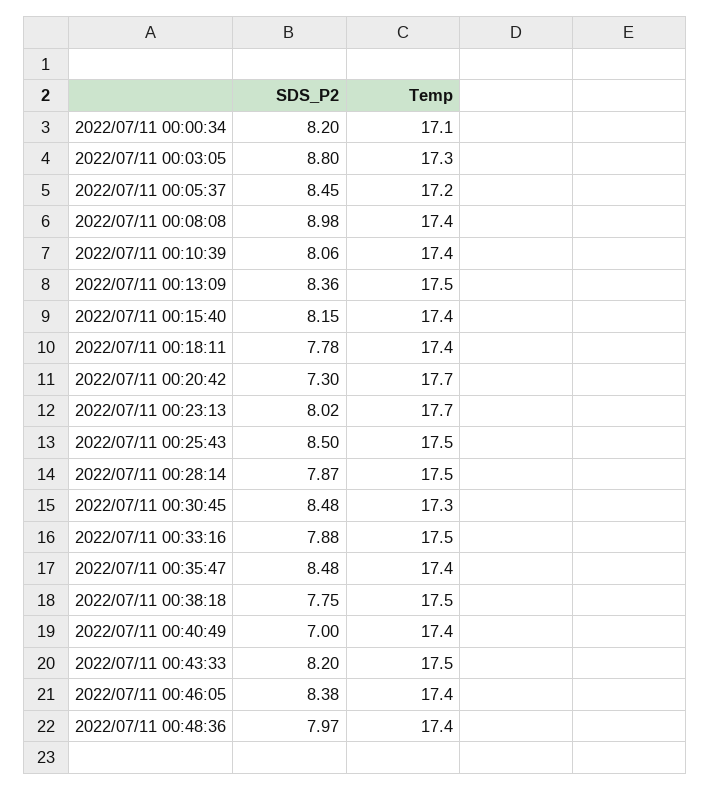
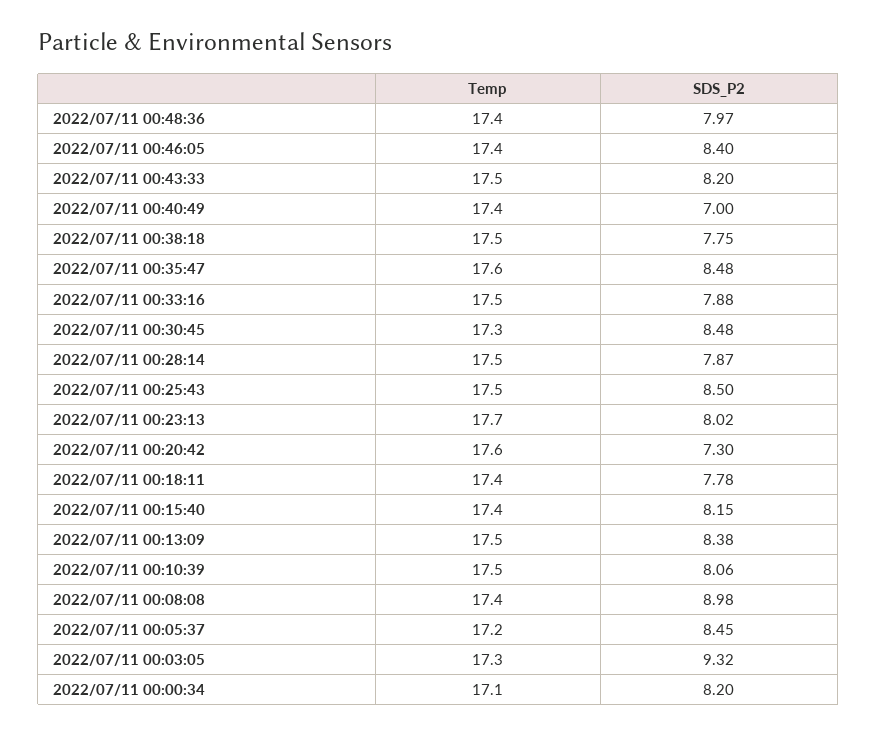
SDS_P2, 2022/07/11 00:03:05: 8.8 -> 9.32
Temp, 2022/07/11 00:10:39: 17.4 -> 17.5
SDS_P2, 2022/07/11 00:13:09: 8.36 -> 8.38
Temp, 2022/07/11 00:20:42: 17.7 -> 17.6
Temp, 2022/07/11 00:35:47: 17.4 -> 17.6
SDS_P2, 2022/07/11 00:46:05: 8.38 -> 8.4

